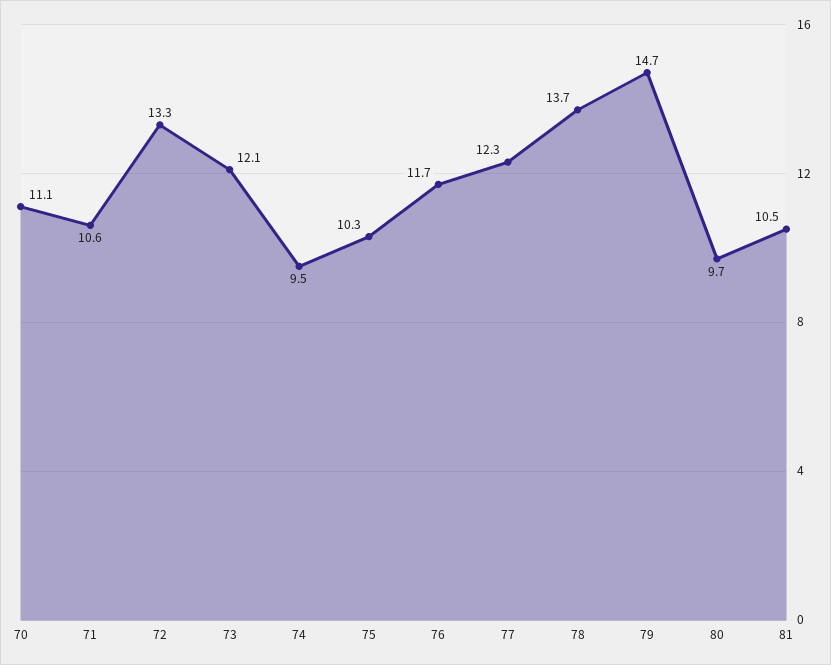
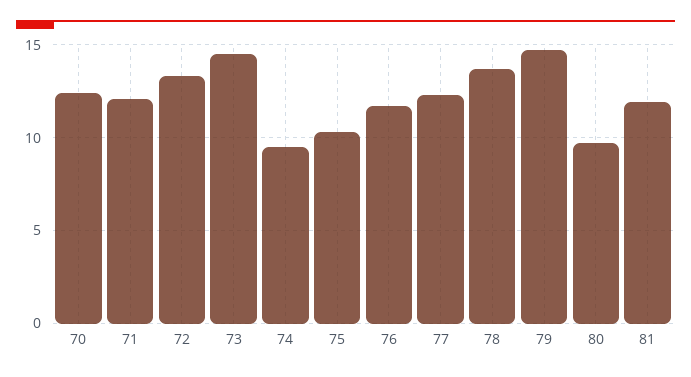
70: 11.1 -> 12.5
71: 10.6 -> 12
73: 12.1 -> 14.5
81: 10.5 -> 12

